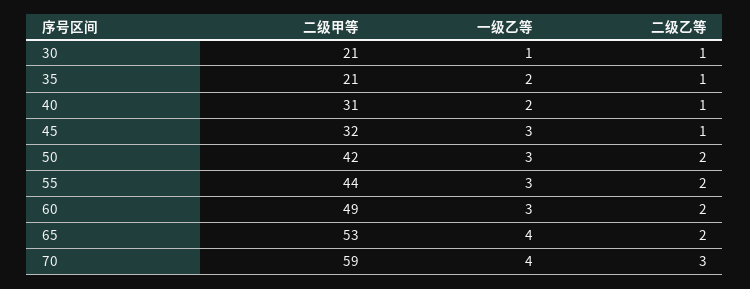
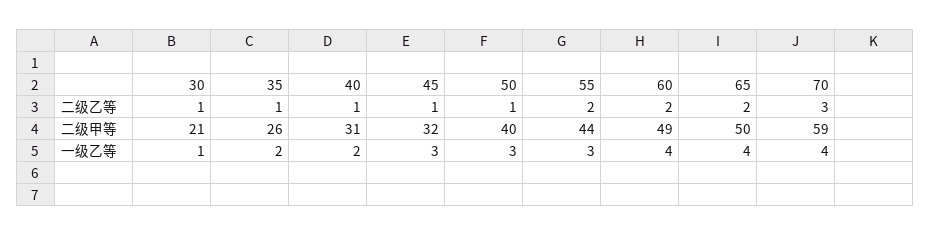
二级甲等, 35: 21 -> 26
二级甲等, 50: 42 -> 40
二级乙等, 50: 2 -> 1
一级乙等, 60: 3 -> 4
二级甲等, 65: 53 -> 50

